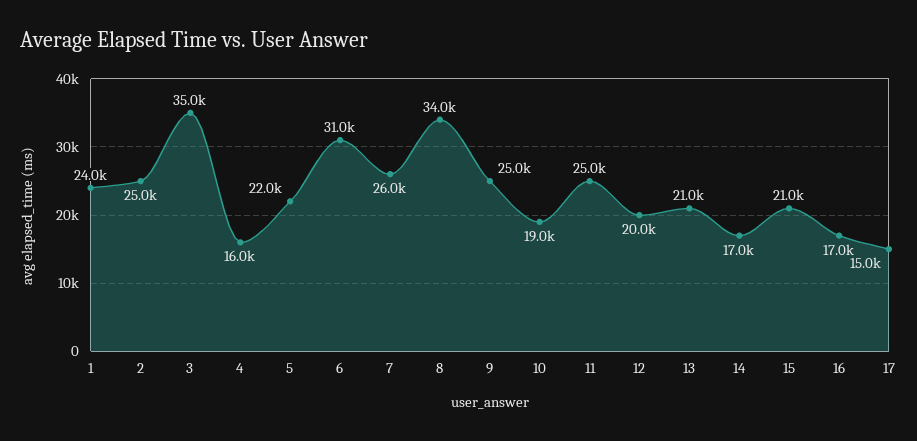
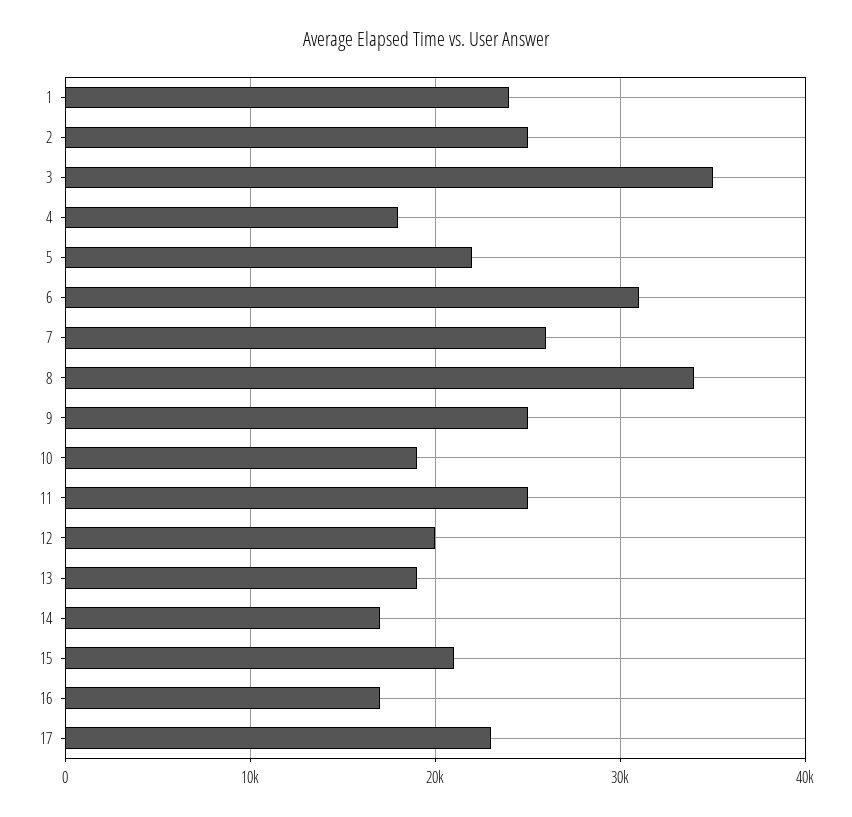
4: 16000 -> 18000
13: 21000 -> 19000
17: 15000 -> 23000

